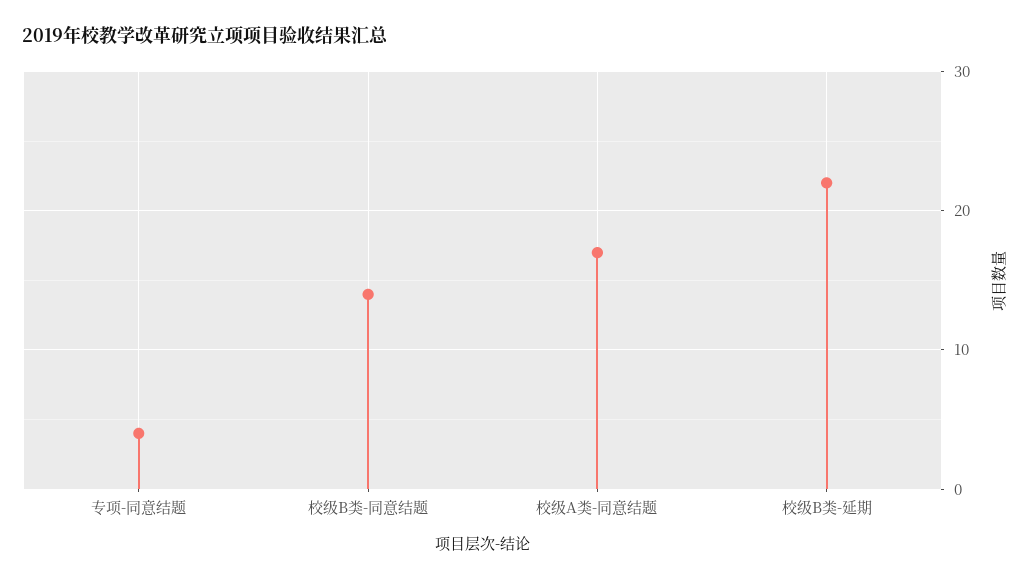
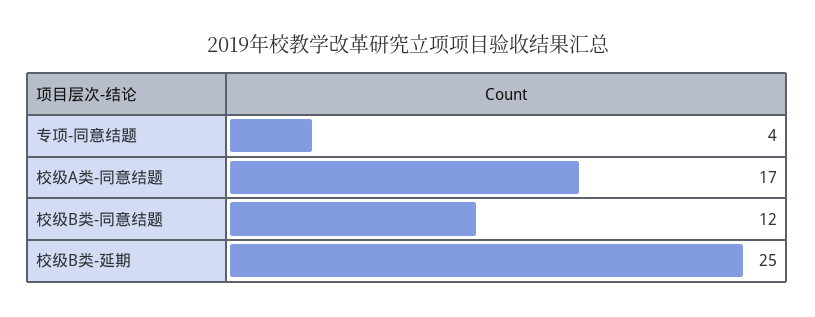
校级B类-同意结题: 14 -> 12
校级B类-延期: 22 -> 25

